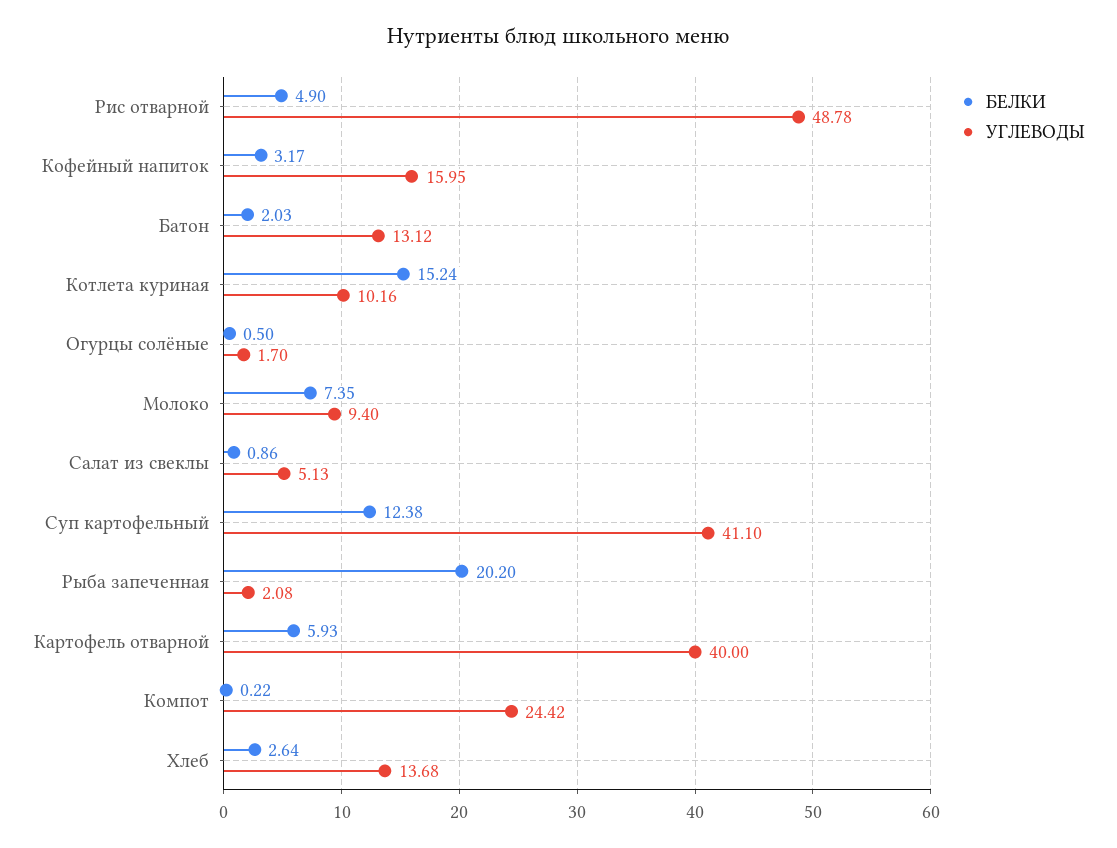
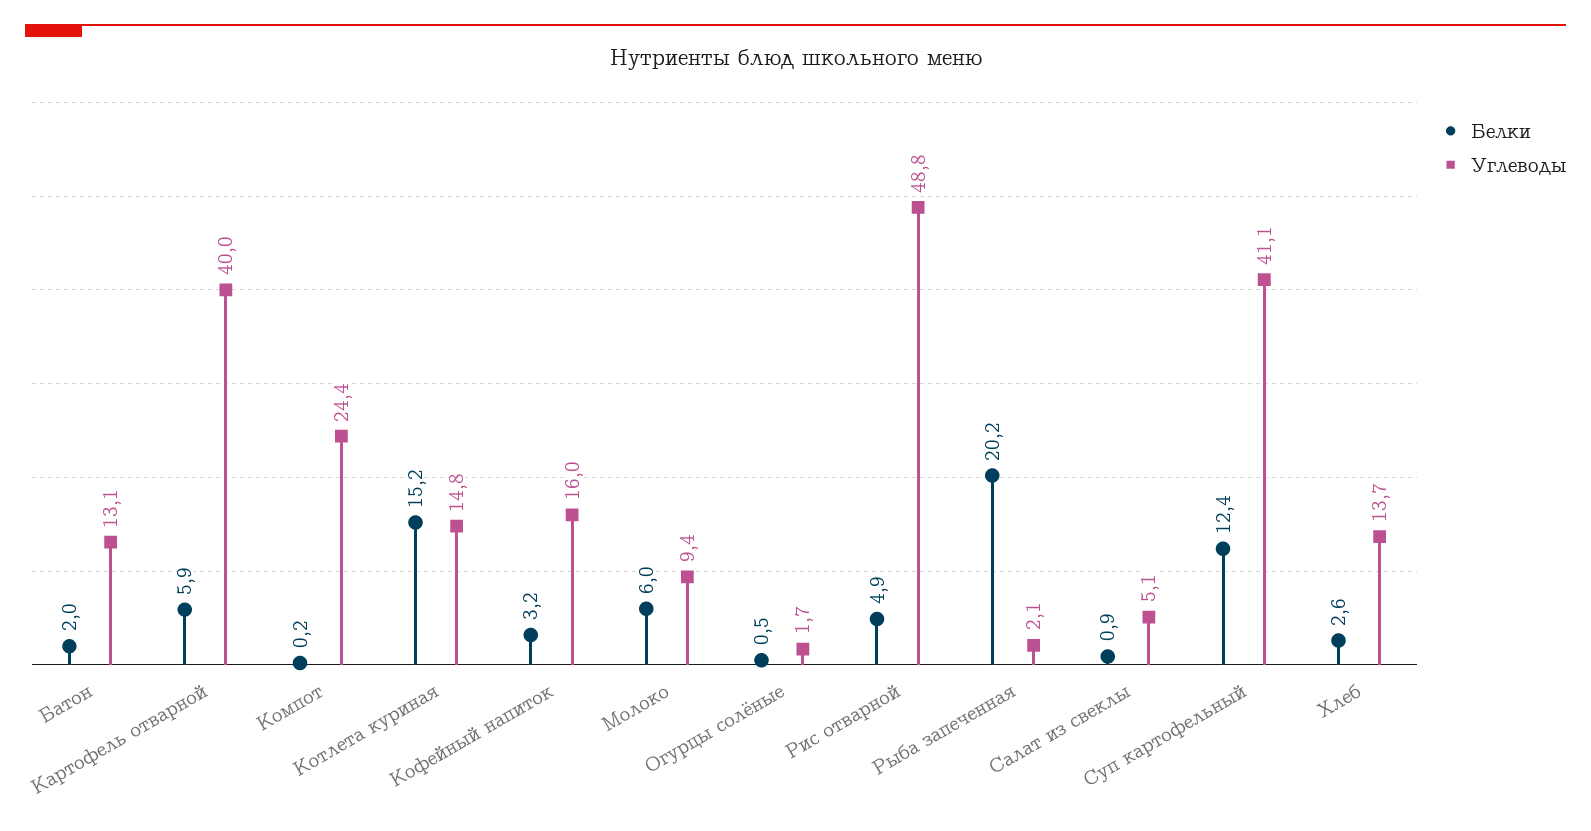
УГЛЕВОДЫ, Котлета куриная: 10.16 -> 14.8
БЕЛКИ, Молоко: 7.35 -> 6

